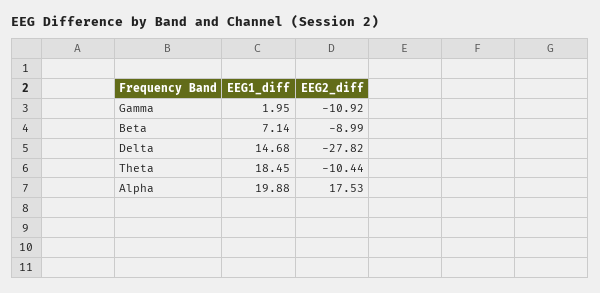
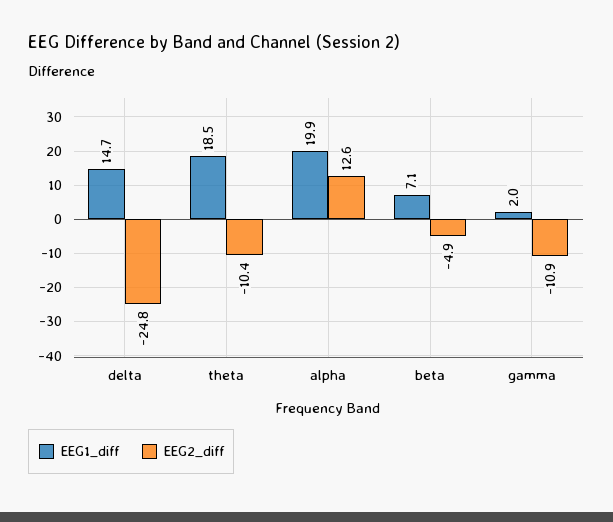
EEG2_diff, Beta: -8.99 -> -4.9
EEG2_diff, Delta: -27.82 -> -24.8
EEG2_diff, Alpha: 17.53 -> 12.6

